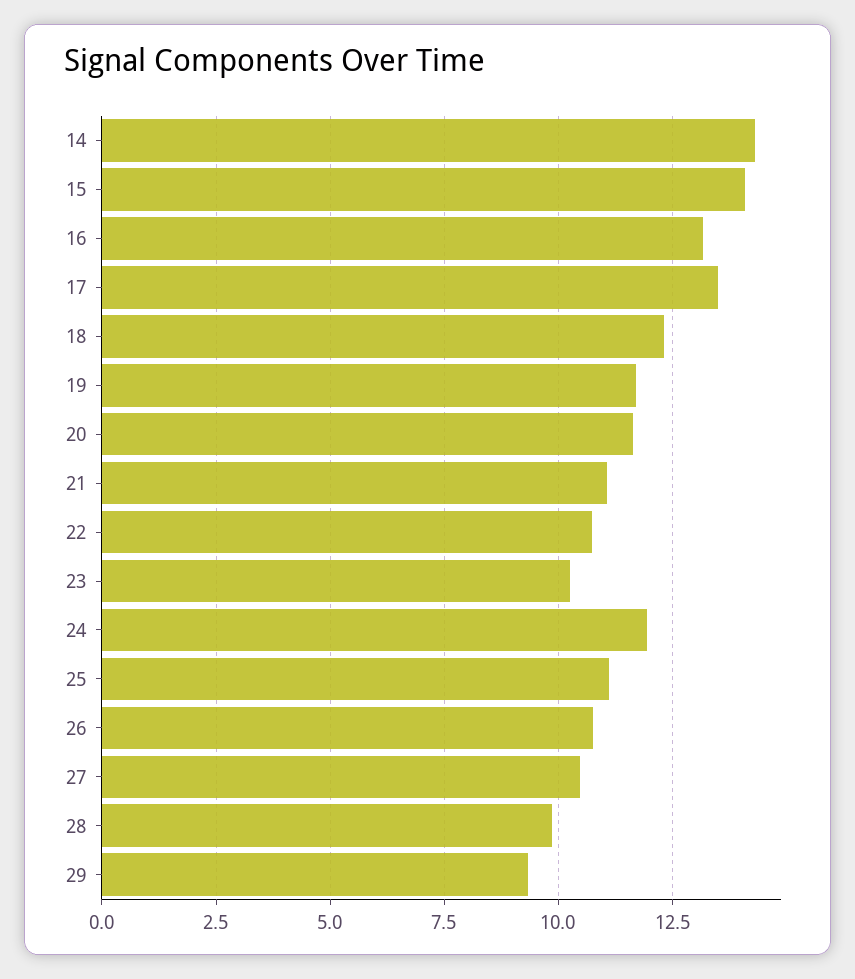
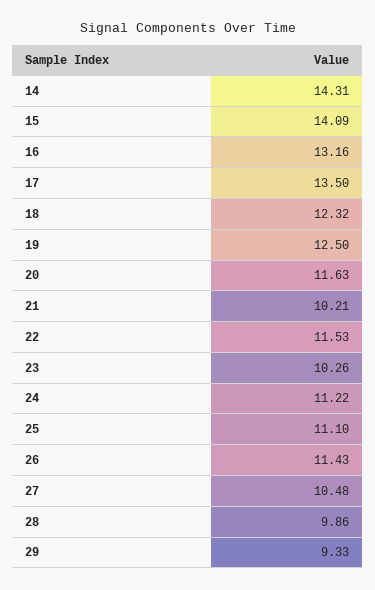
19: 11.75 -> 12.5
21: 11 -> 10.21
22: 10.75 -> 11.53
24: 12 -> 11.22
26: 10.75 -> 11.43

